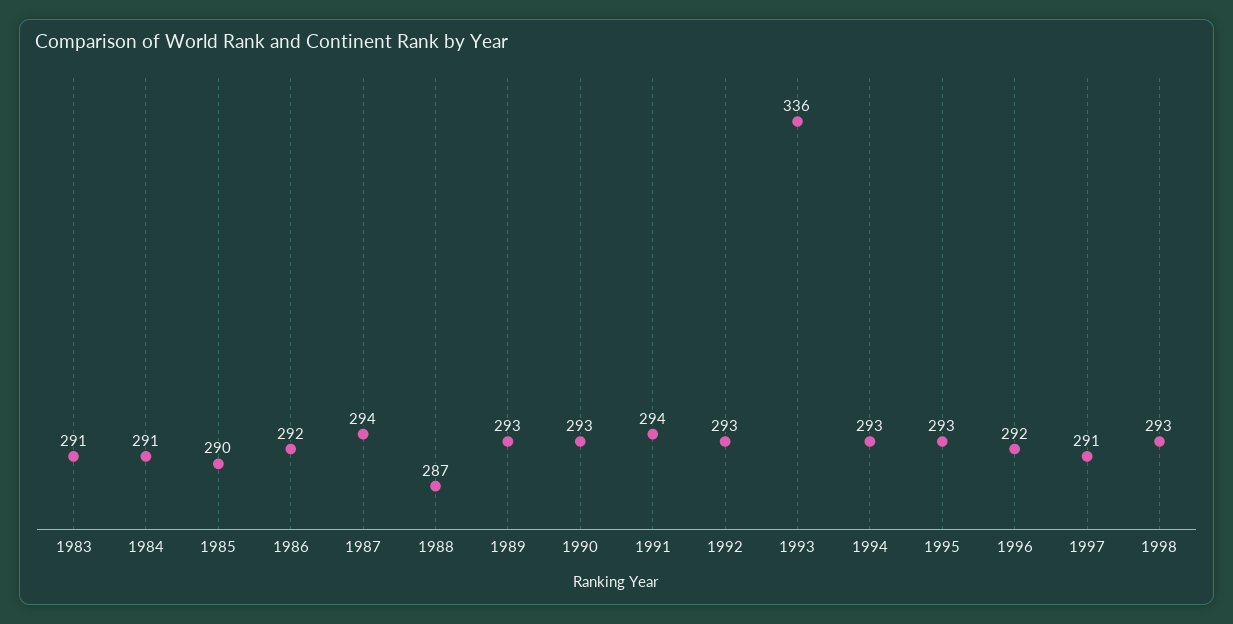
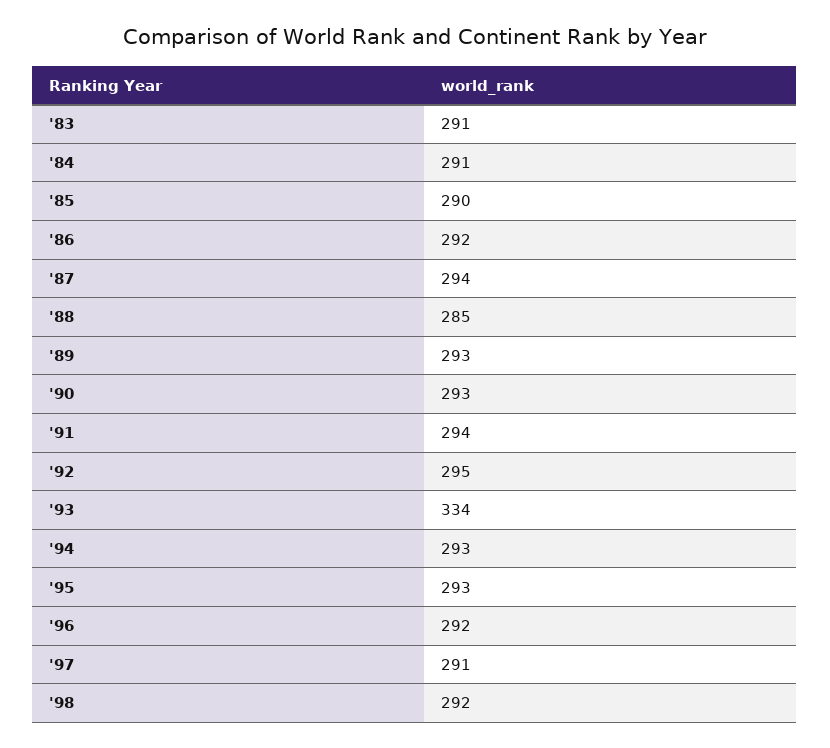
1988: 287 -> 285
1992: 293 -> 295
1993: 336 -> 334
1998: 293 -> 292

